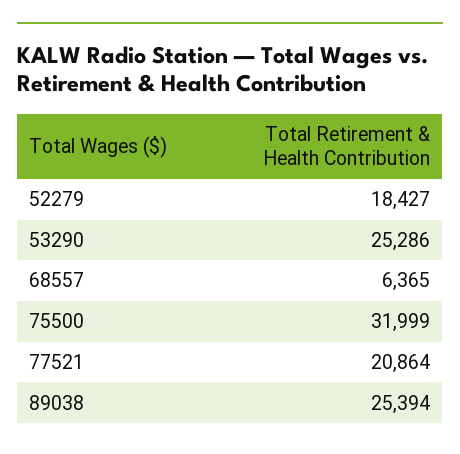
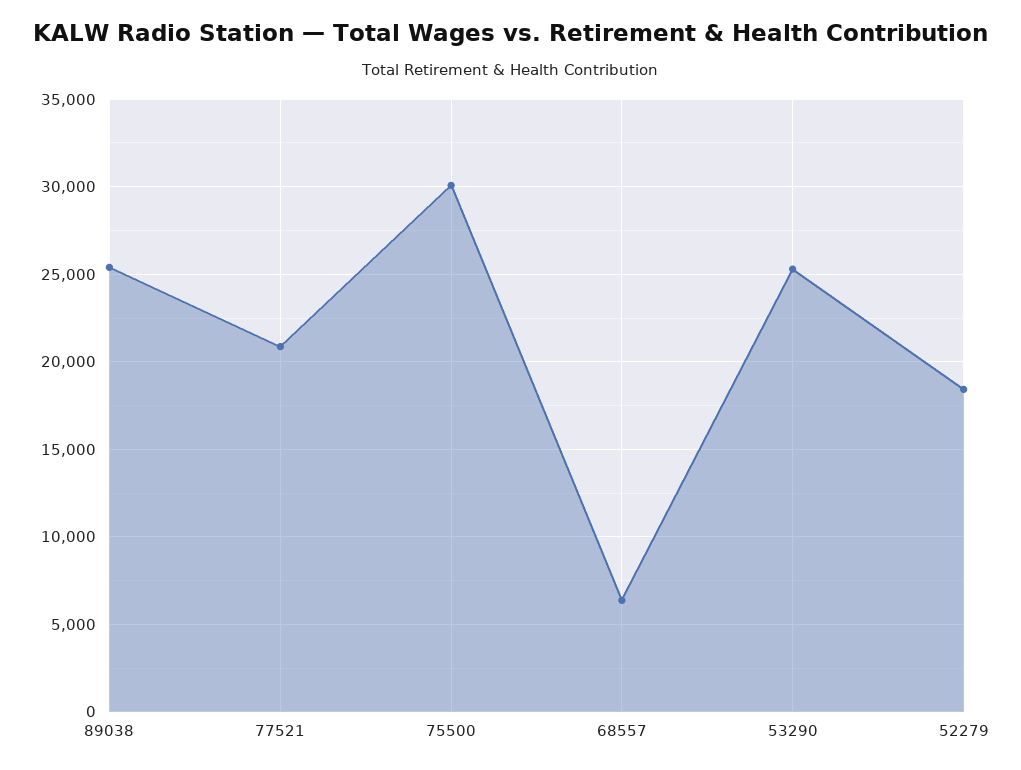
75500: 31999 -> 30000

